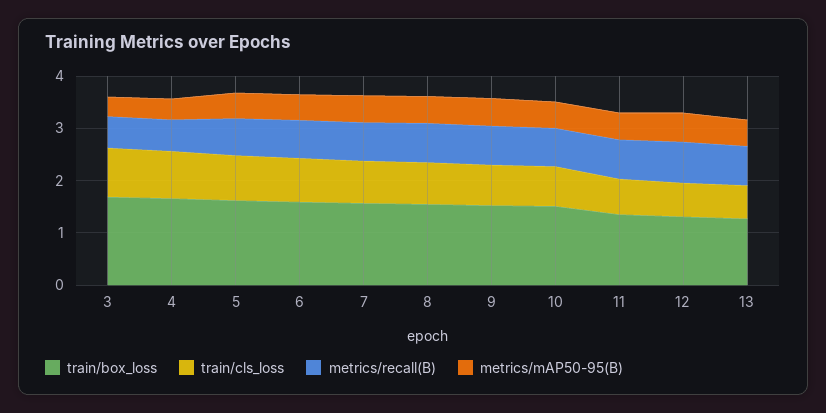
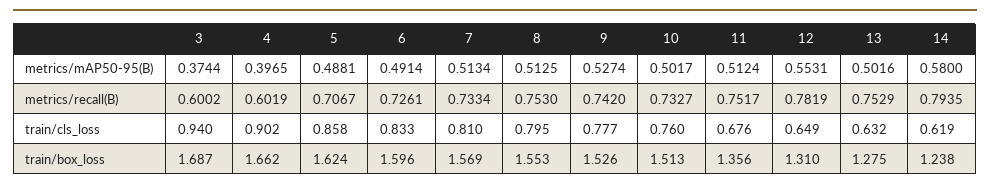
metrics/mAP50-95(B), 14: none -> 0.58
metrics/recall(B), 14: none -> 0.7935
train/cls_loss, 14: none -> 0.619
train/box_loss, 14: none -> 1.238

